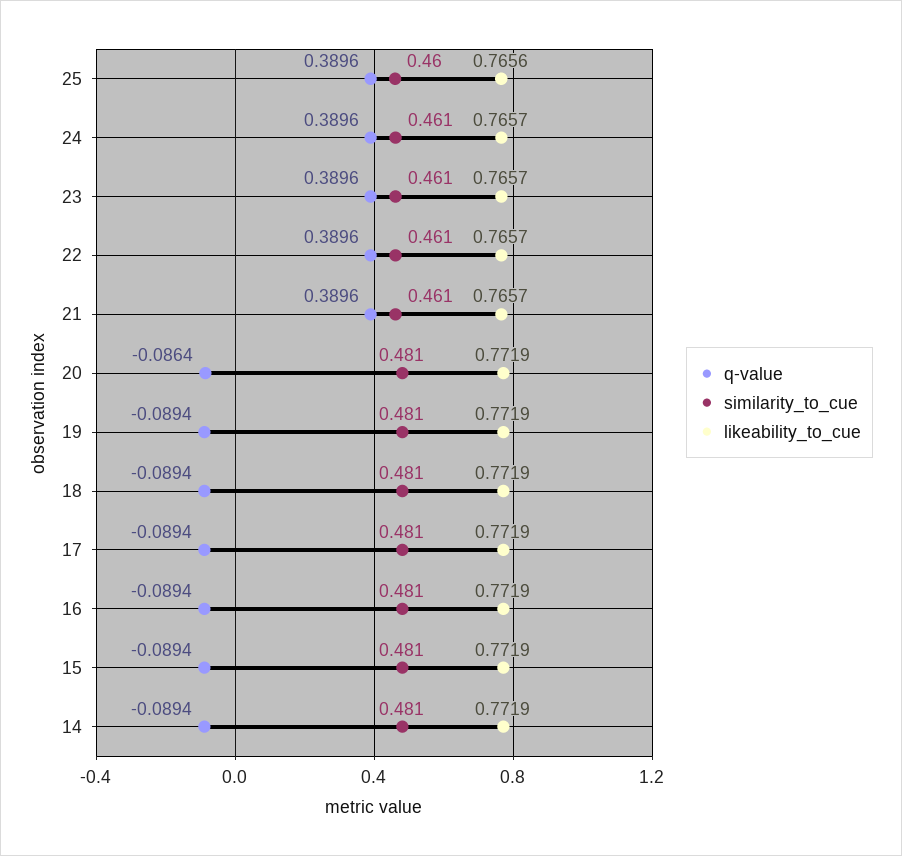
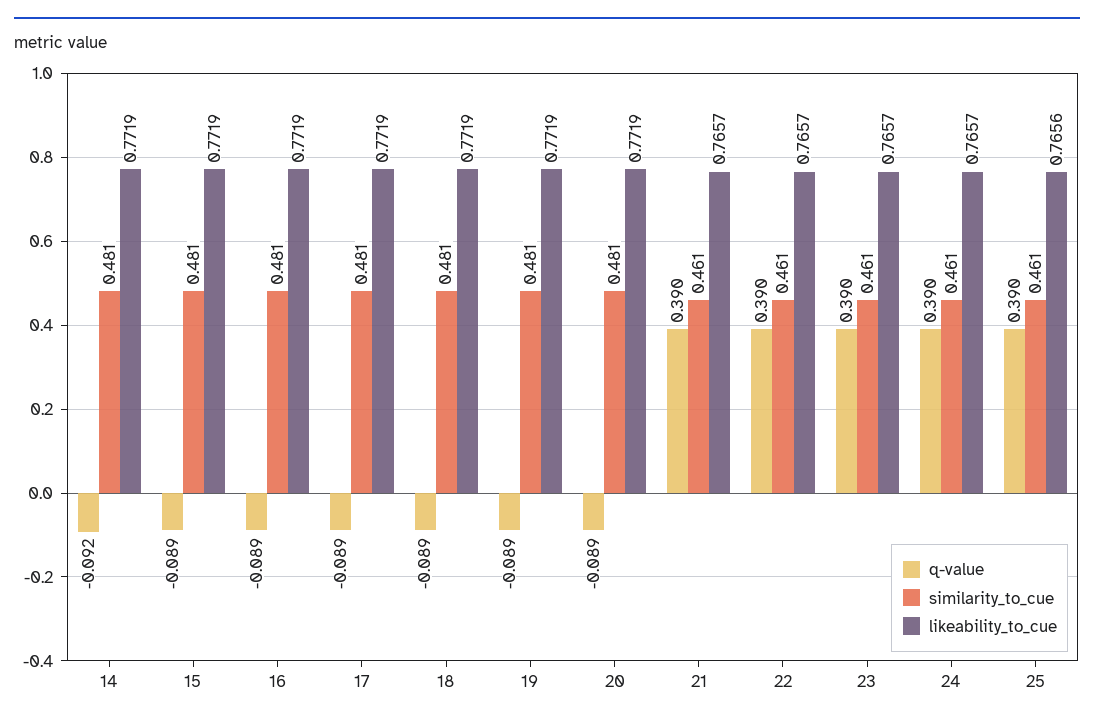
similarity_to_cue, 25: 0.46 -> 0.461
q-value, 20: -0.0864 -> -0.089
q-value, 14: -0.0894 -> -0.092

